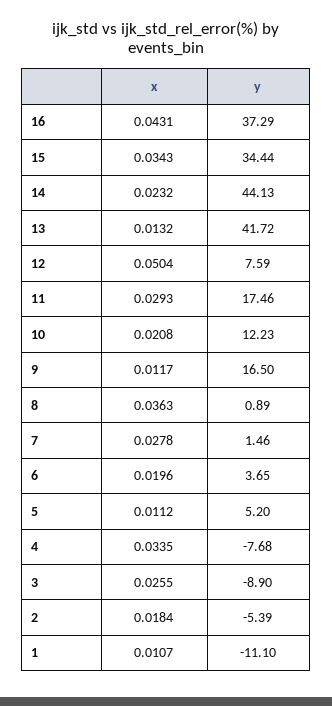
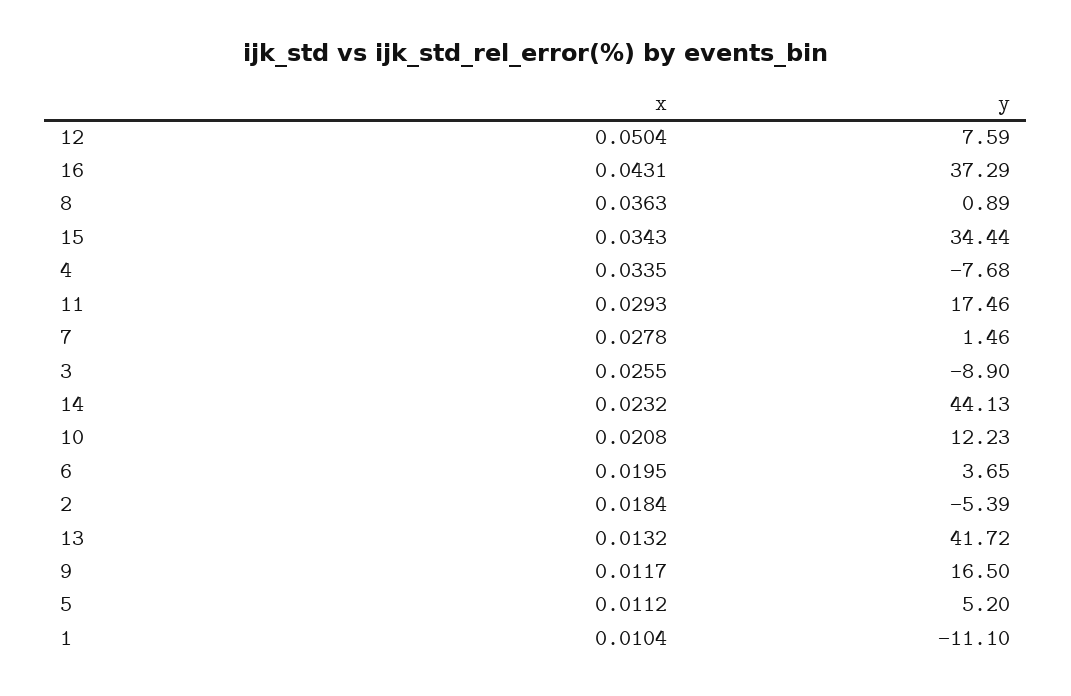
x, 6: 0.0196 -> 0.0195
x, 1: 0.0107 -> 0.0104

